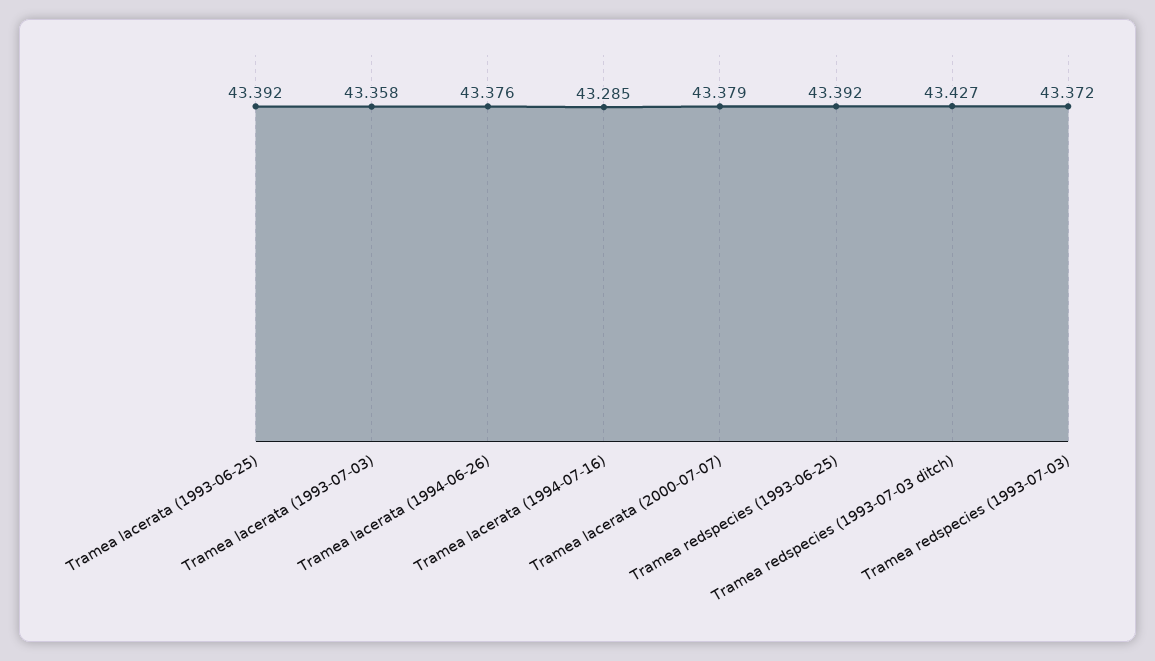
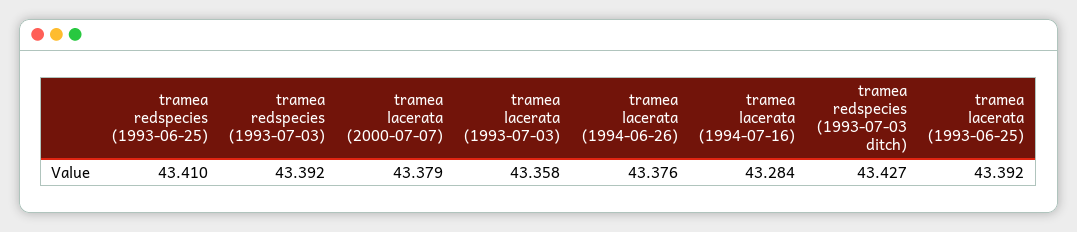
Tramea lacerata (1994-07-16): 43.285 -> 43.284
Tramea redspecies (1993-06-25): 43.392 -> 43.41
Tramea redspecies (1993-07-03): 43.372 -> 43.392

